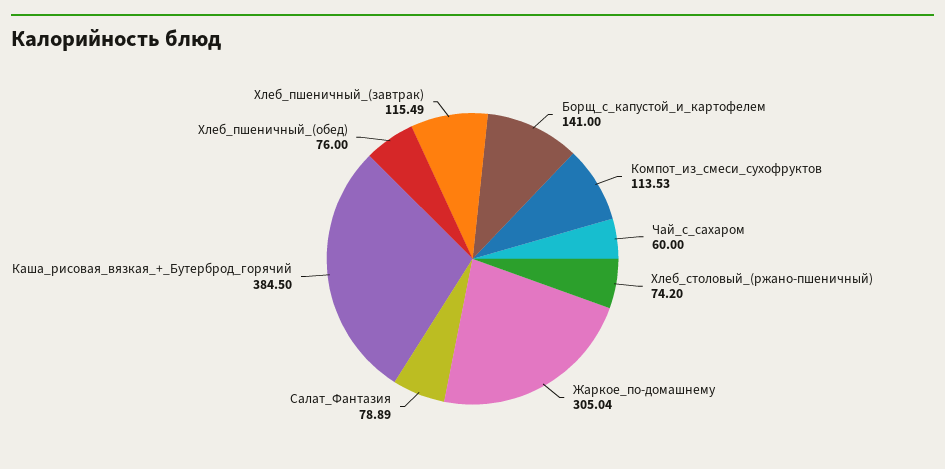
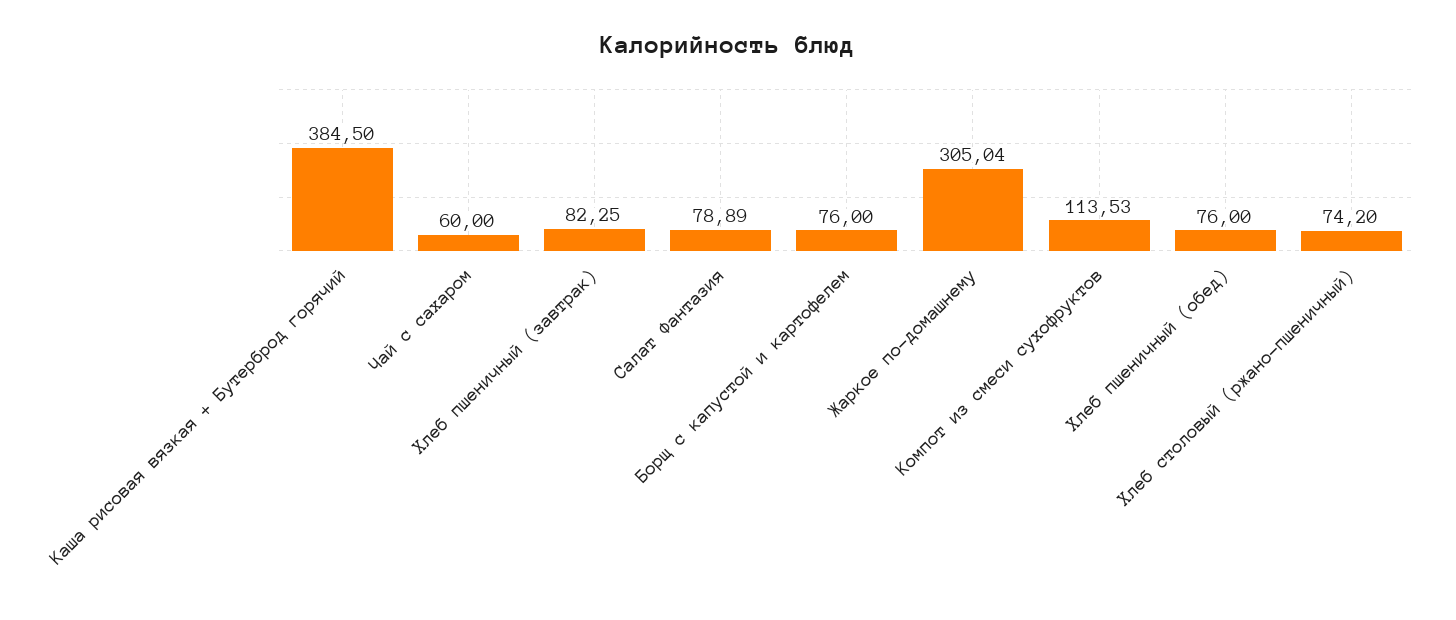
Борщ_с_капустой_и_картофелем: 141 -> 76
Хлеб_пшеничный_(завтрак): 115.49 -> 82.25

